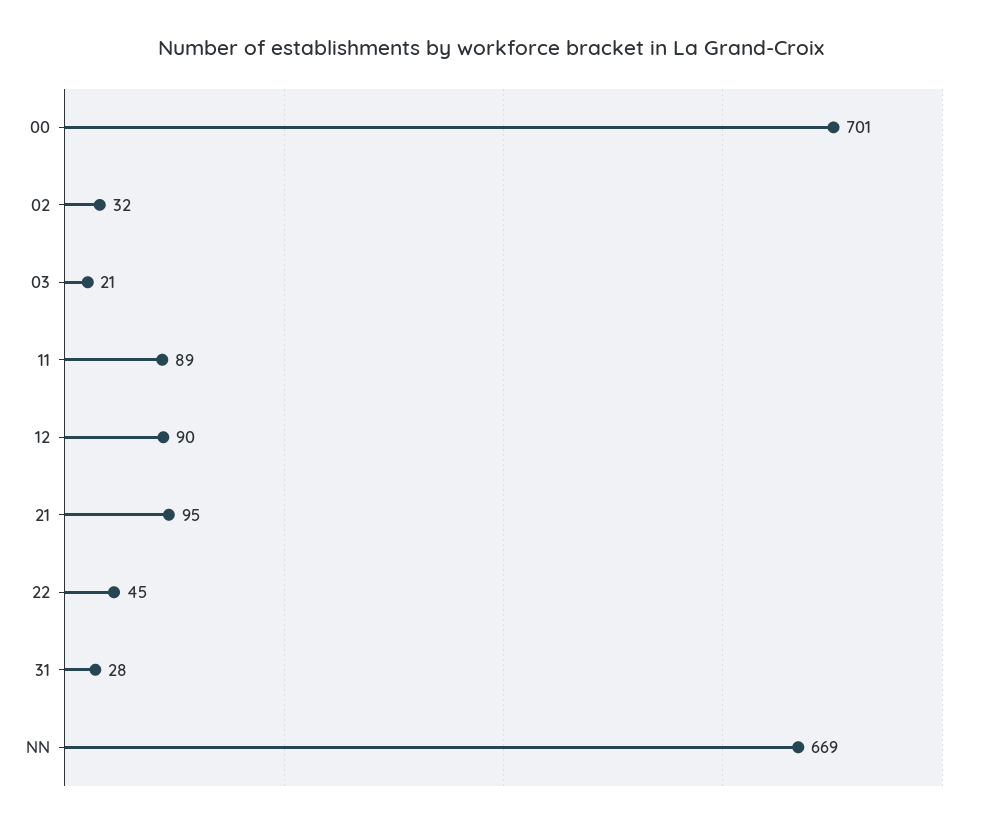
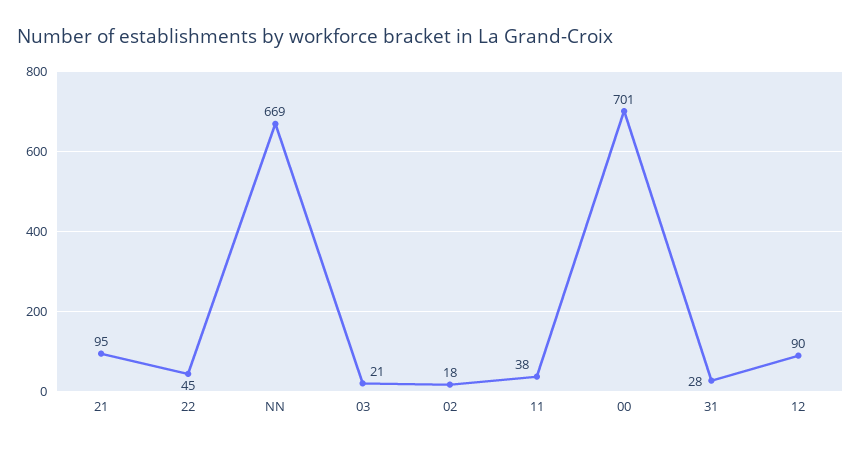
02: 32 -> 18
11: 89 -> 38

